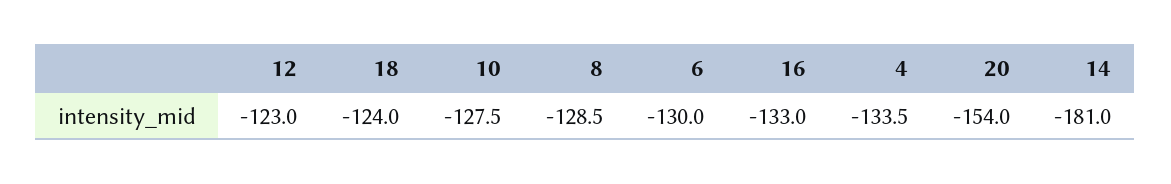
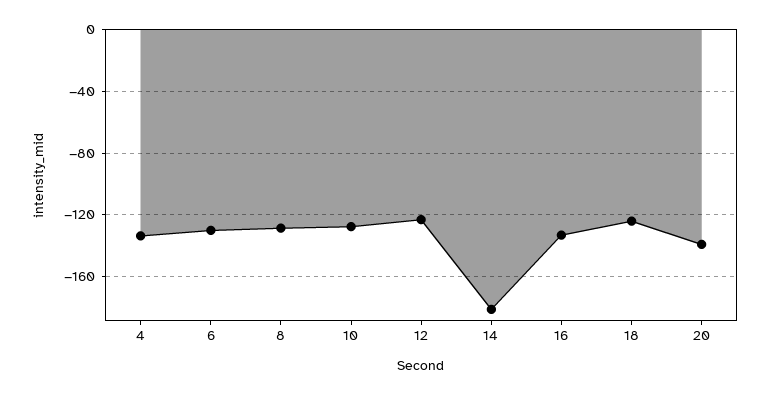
20: -154 -> -140

